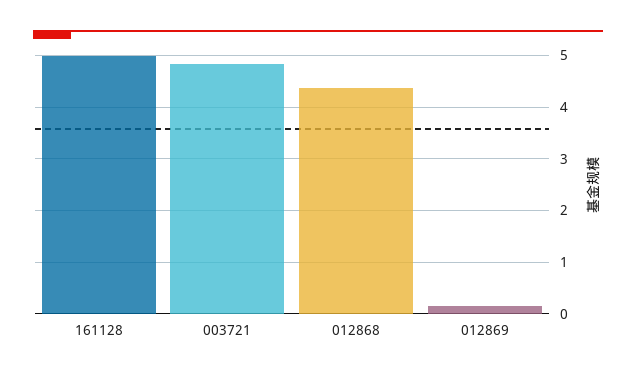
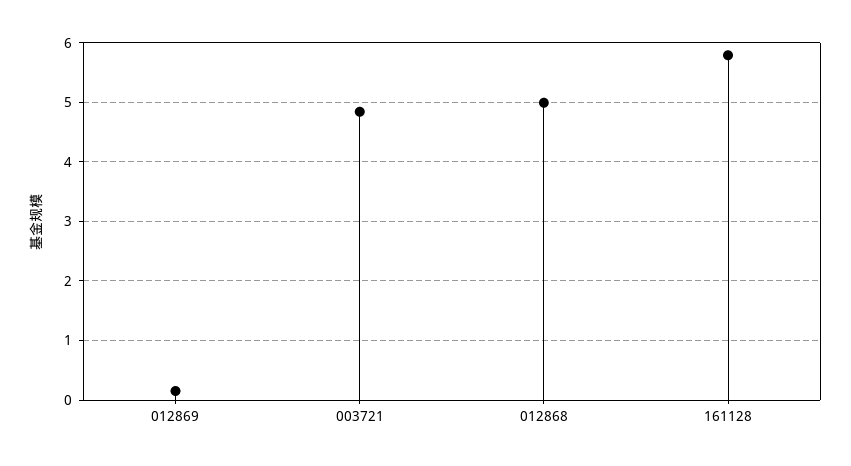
161128: 5 -> 5.8
012868: 4.4 -> 5

